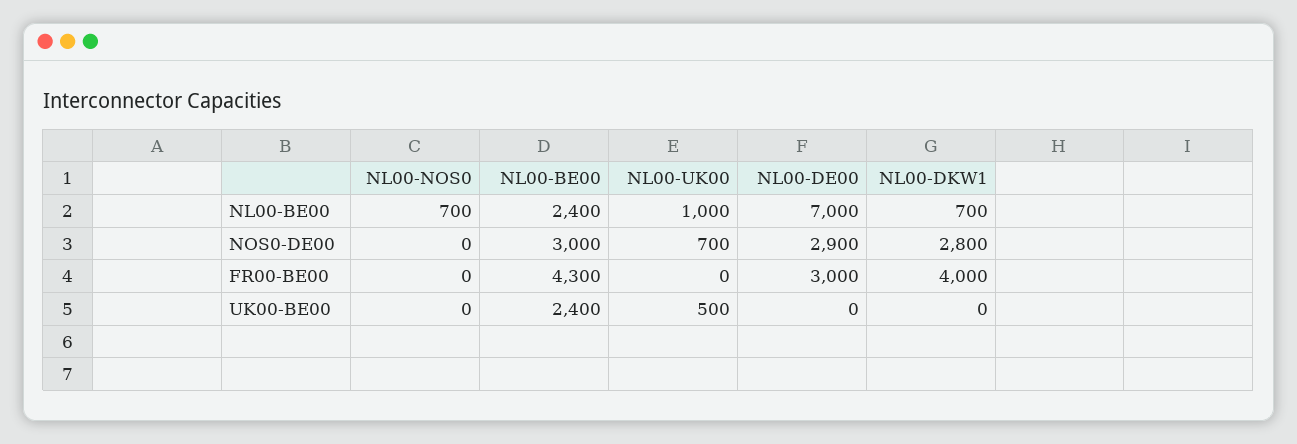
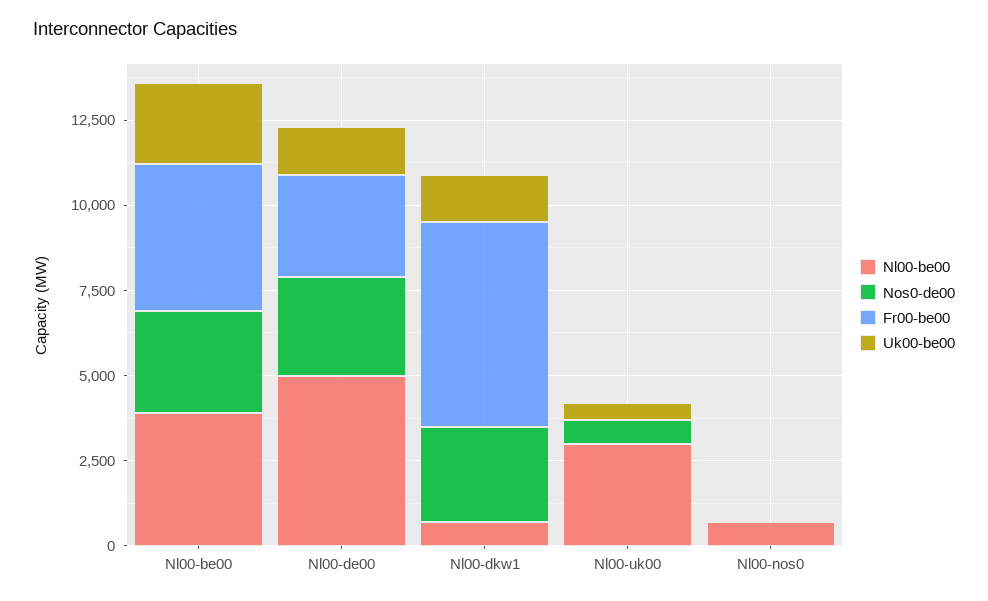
NL00-BE00, NL00-BE00: 2400 -> 4000
NL00-BE00, NL00-UK00: 1000 -> 3000
NL00-BE00, NL00-DE00: 7000 -> 5000
FR00-BE00, NL00-DKW1: 4000 -> 6000
UK00-BE00, NL00-DE00: 0 -> 1500
UK00-BE00, NL00-DKW1: 0 -> 1500

